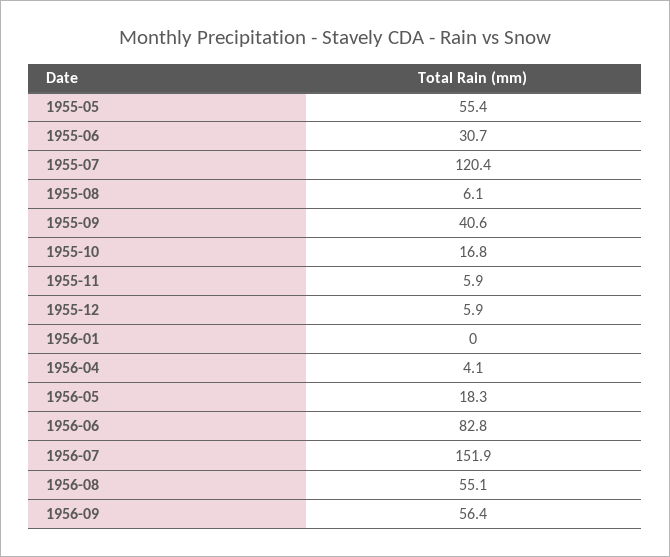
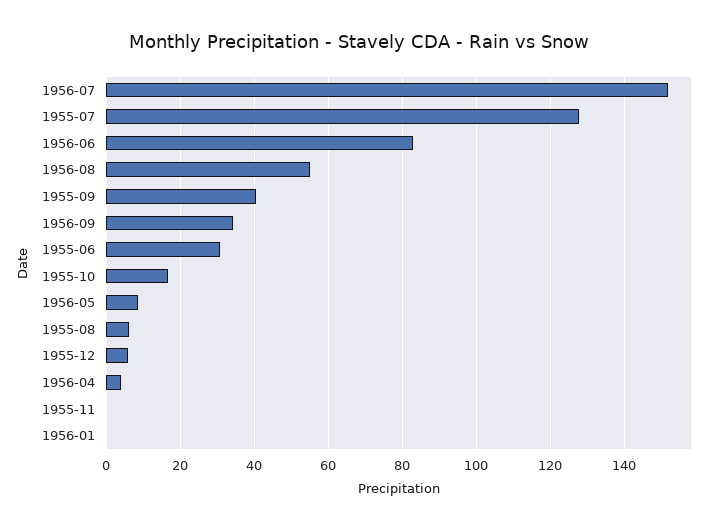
1955-05: 55.4 -> none
1955-07: 120.4 -> 128
1955-11: 5.9 -> 0
1956-05: 18.3 -> 8
1956-09: 56.4 -> 34

